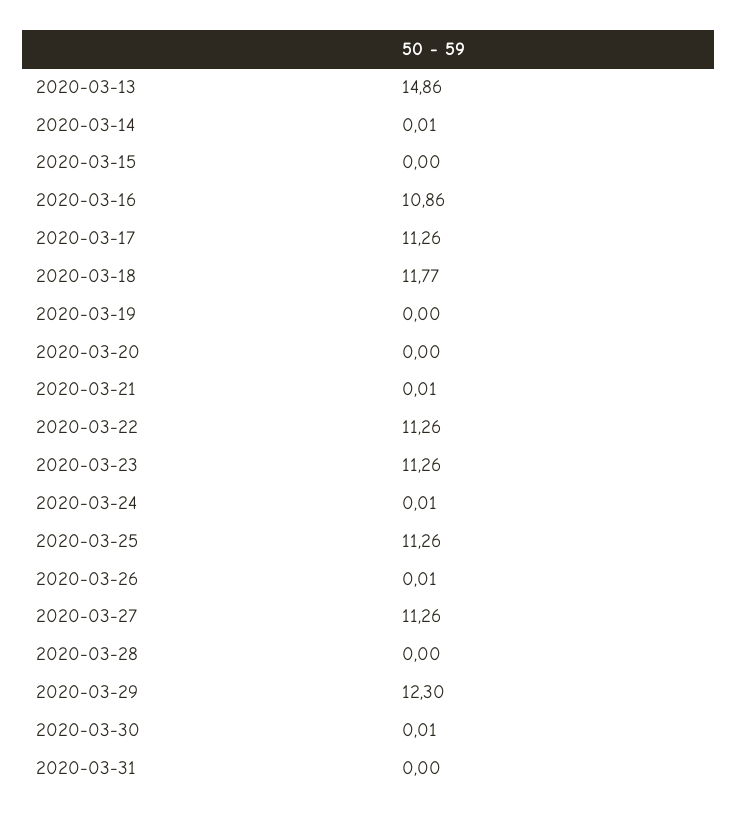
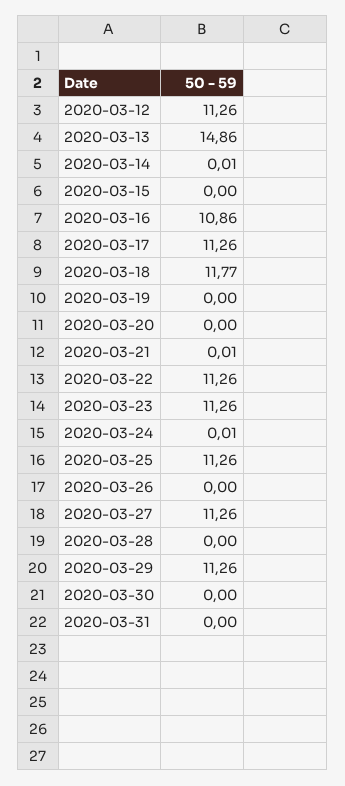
2020-03-26: 0.01 -> 0
2020-03-29: 12.3 -> 11.26
2020-03-30: 0.01 -> 0
2020-03-12: none -> 11.26

